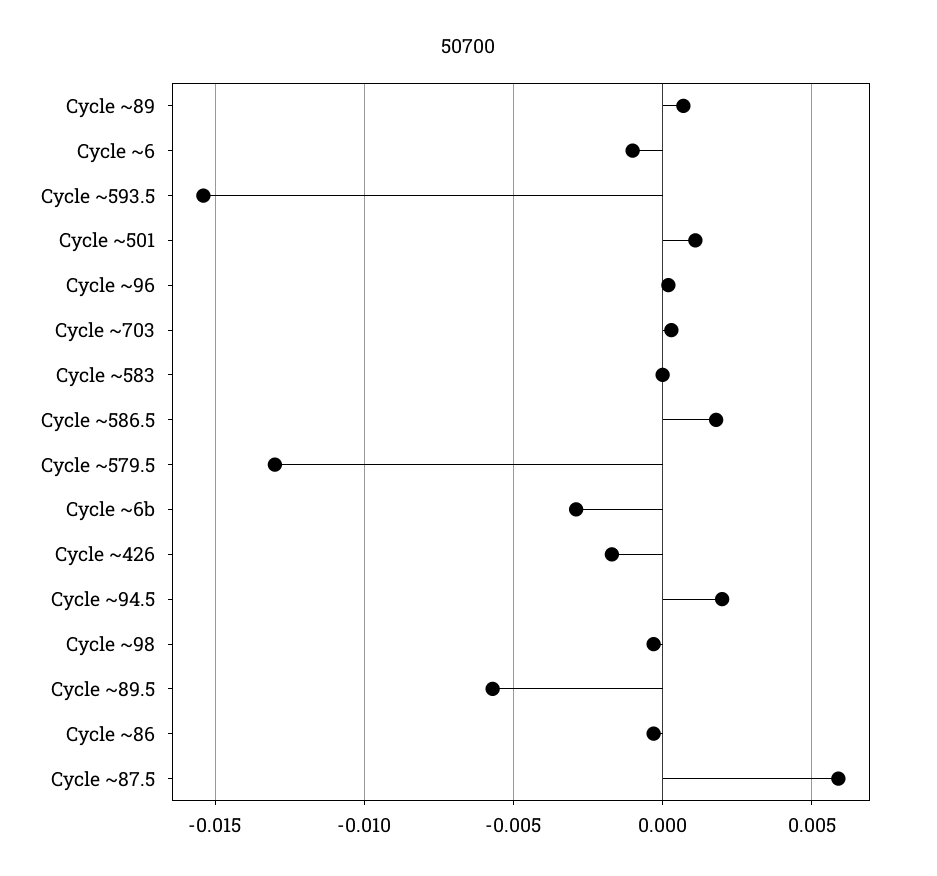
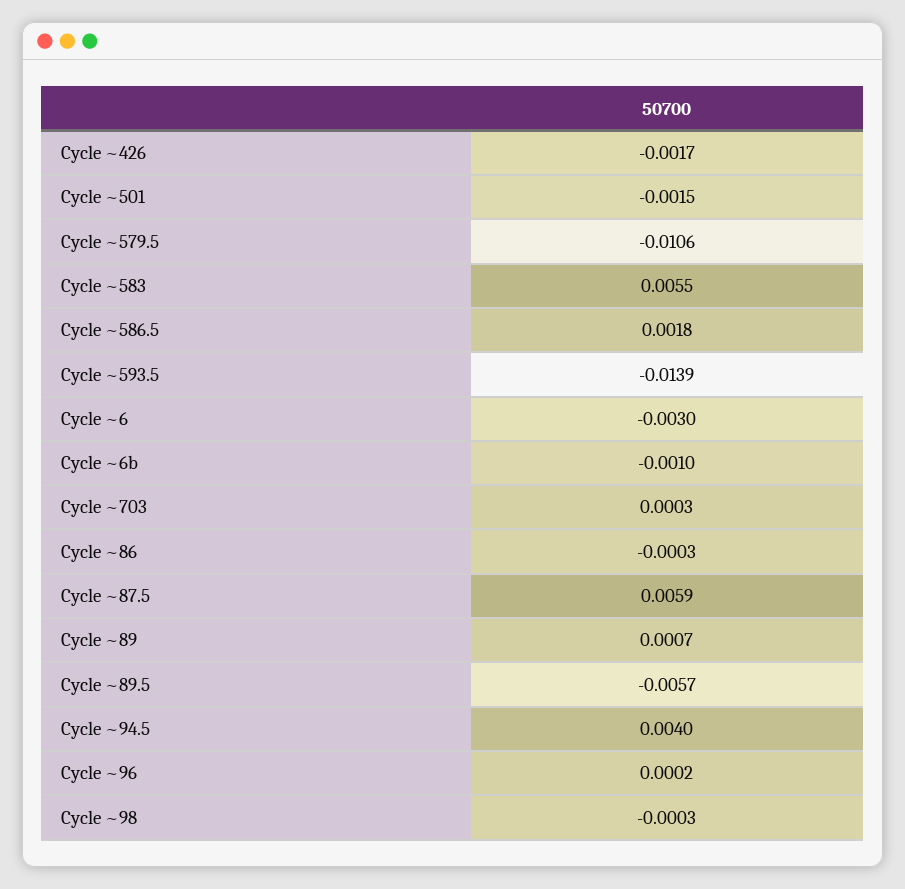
Cycle ~6: -0.001 -> -0.003
Cycle ~593.5: -0.0155 -> -0.0139
Cycle ~501: 0.001 -> -0.0015
Cycle ~583: 0 -> 0.0055
Cycle ~579.5: -0.013 -> -0.0106
Cycle ~6b: -0.003 -> -0.001
Cycle ~94.5: 0.002 -> 0.004

